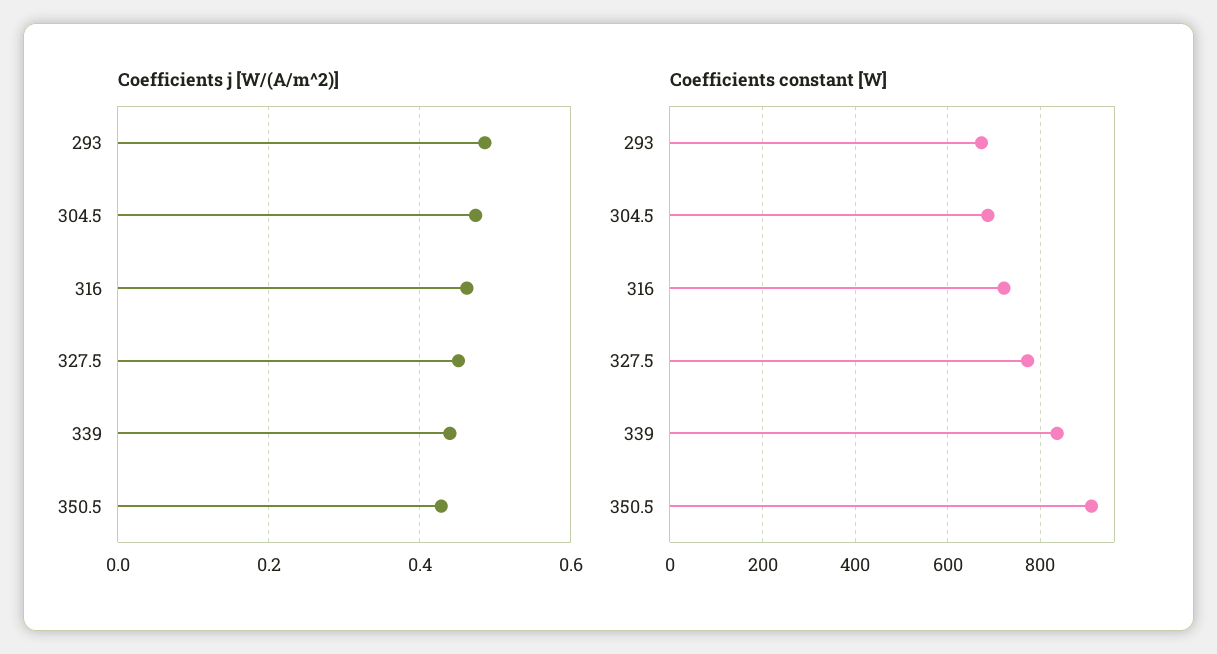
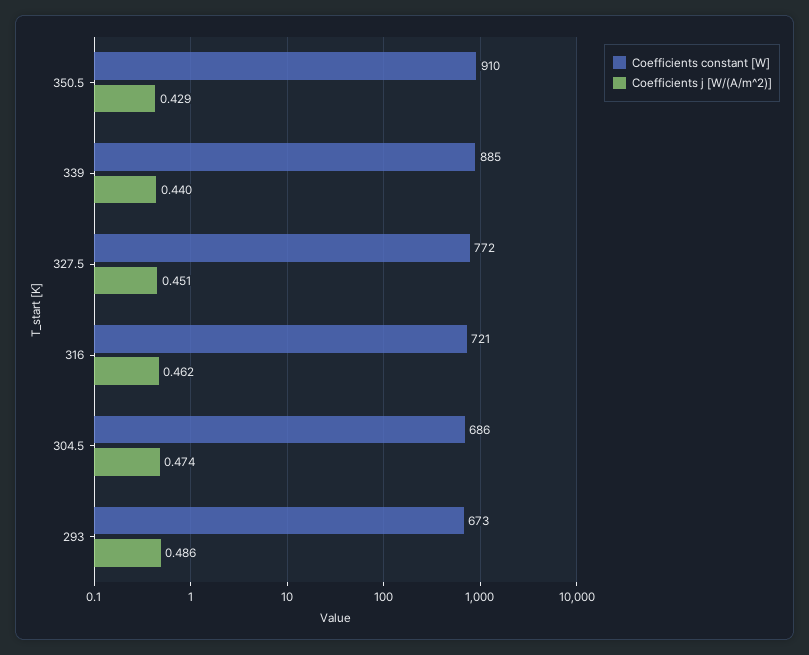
Coefficients constant [W], 339: 840 -> 885

